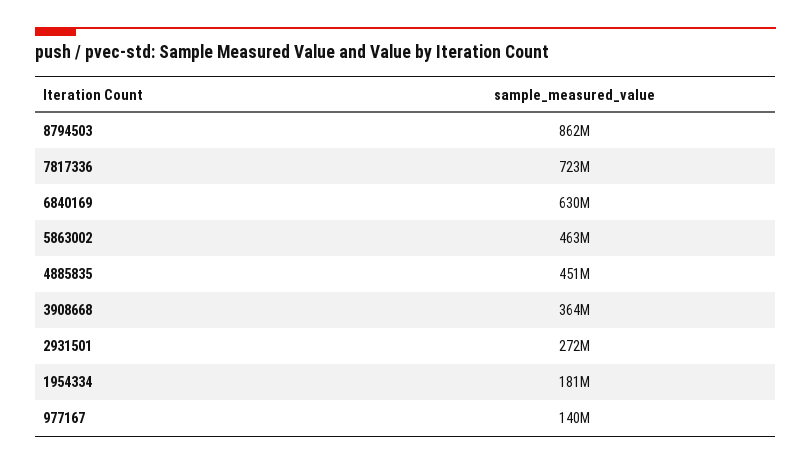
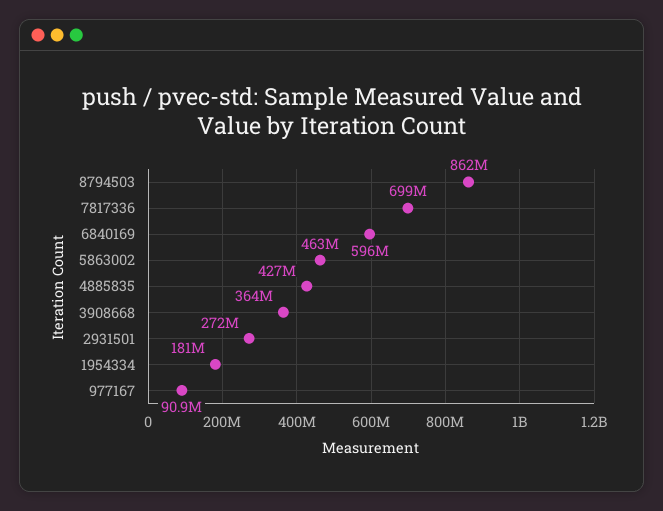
7817336: 723000000 -> 699000000
6840169: 630000000 -> 596000000
4885835: 451000000 -> 427000000
977167: 140000000 -> 90900000

